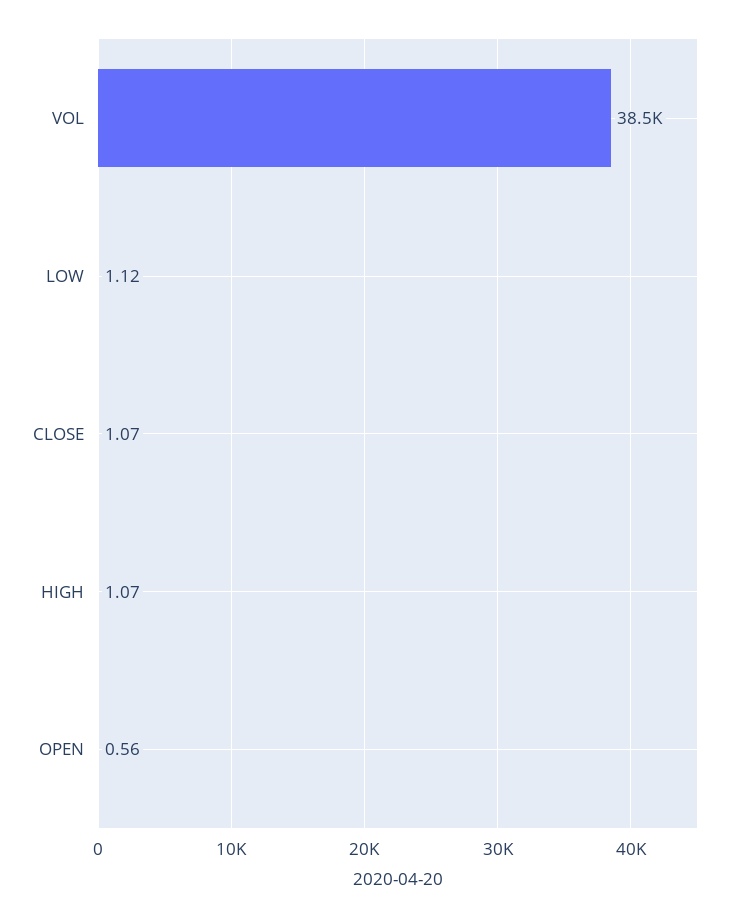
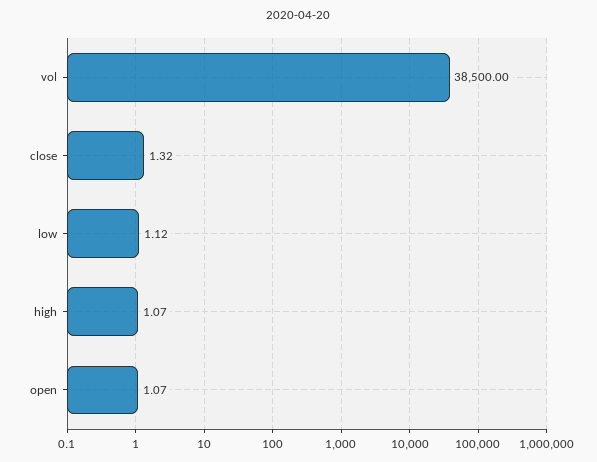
CLOSE: 1.07 -> 1.32
OPEN: 0.56 -> 1.07

